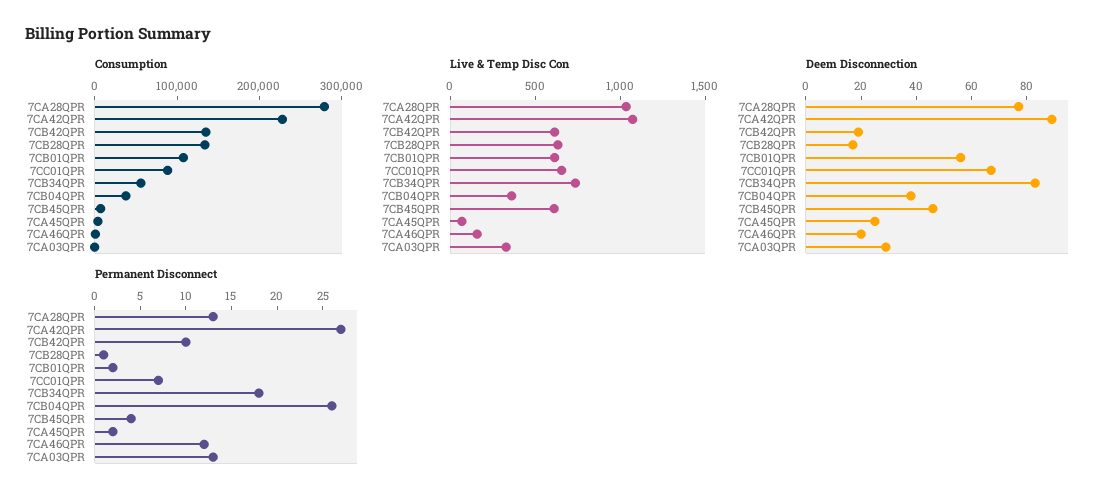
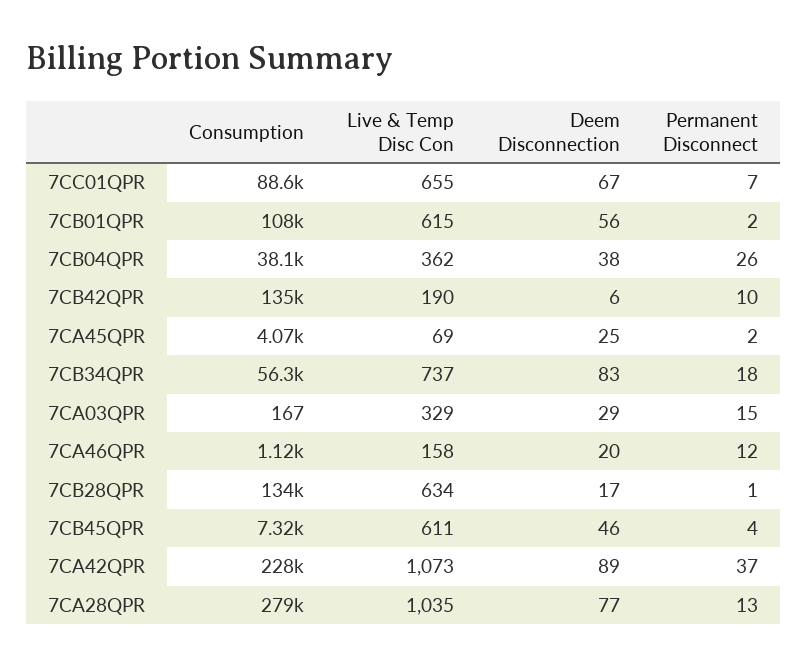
Live & Temp Disc Con, 7CB42QPR: 600 -> 190
Deem Disconnection, 7CB42QPR: 20 -> 6
Permanent Disconnect, 7CA42QPR: 27 -> 37
Permanent Disconnect, 7CA03QPR: 13 -> 15

